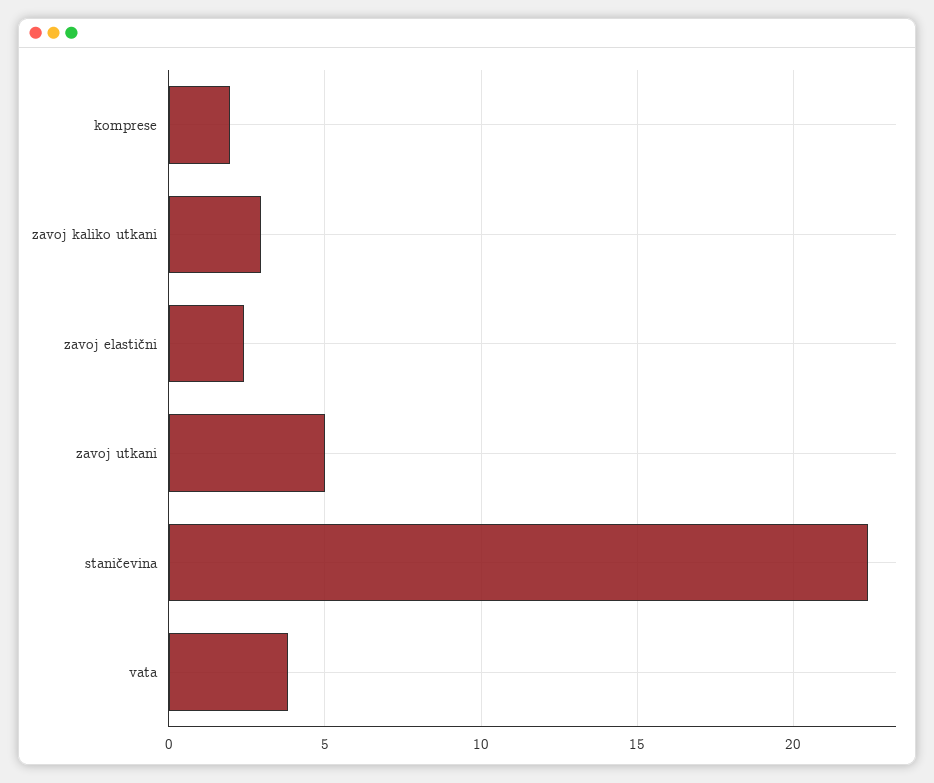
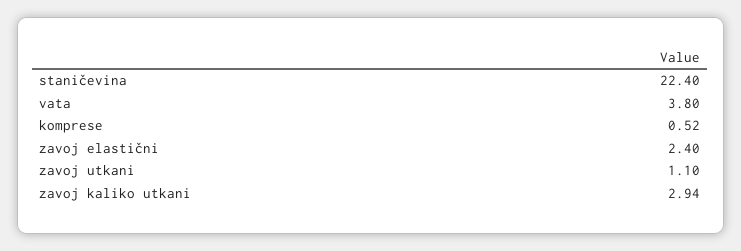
komprese: 2 -> 0.52
zavoj utkani: 5 -> 1.1

